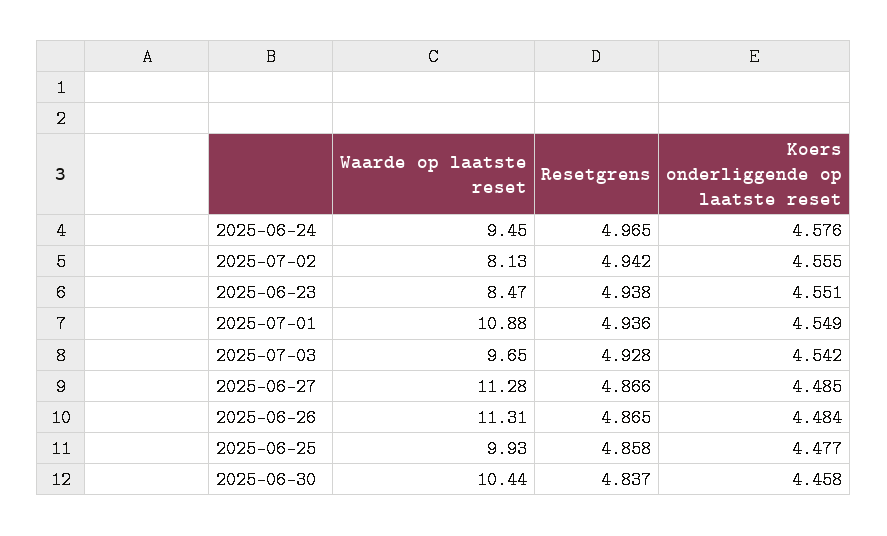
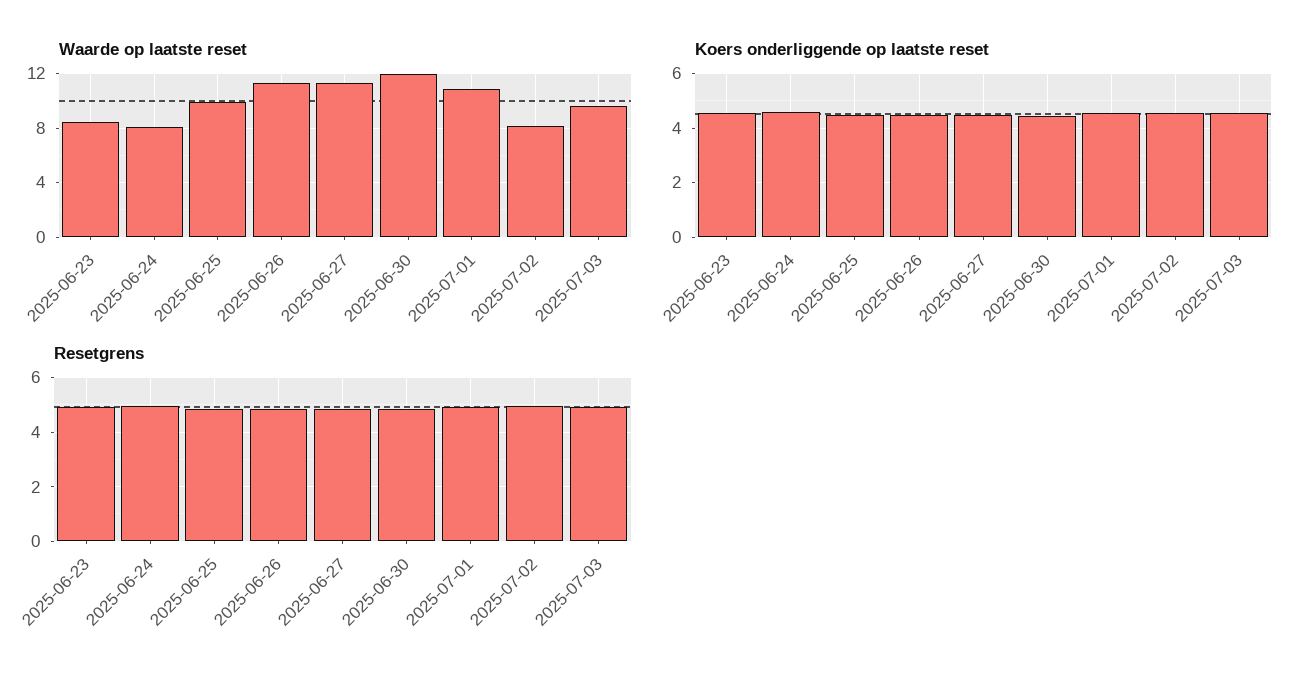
Waarde op laatste reset, 2025-06-24: 9.45 -> 8
Waarde op laatste reset, 2025-06-30: 10.44 -> 12

